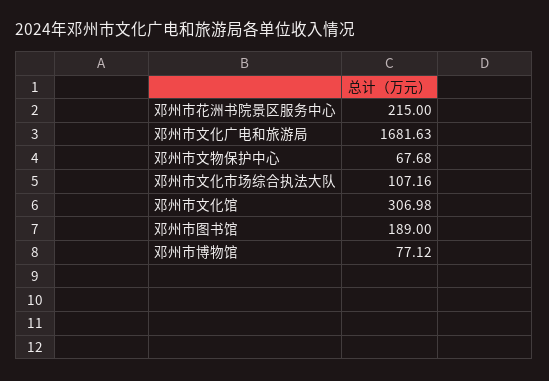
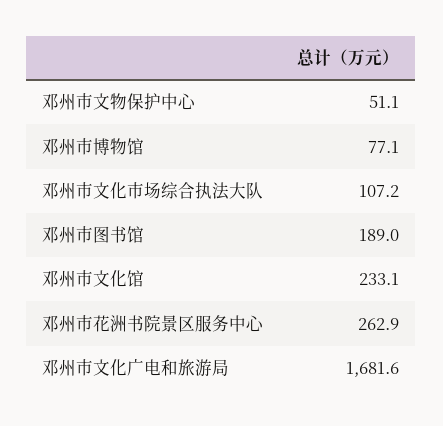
邓州市花洲书院景区服务中心: 215 -> 262.9
邓州市文物保护中心: 67.68 -> 51.1
邓州市文化馆: 306.98 -> 233.1

